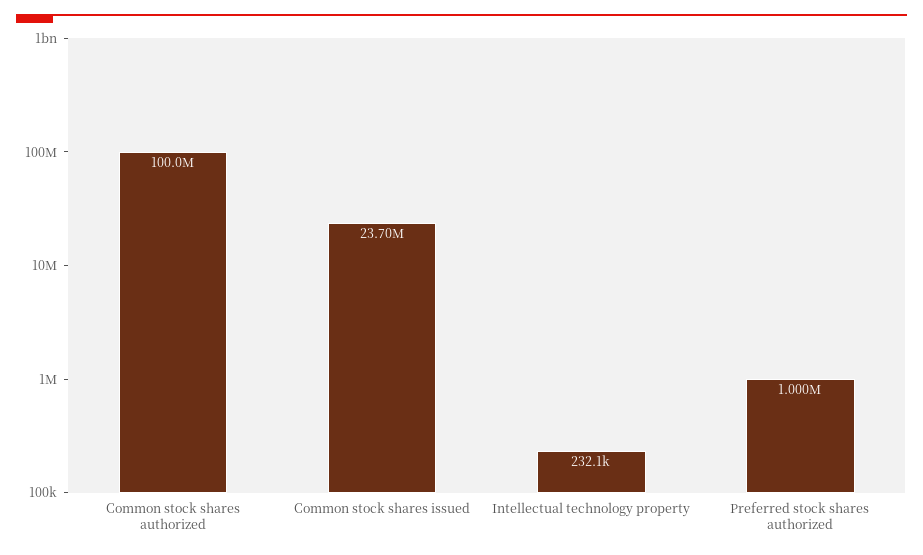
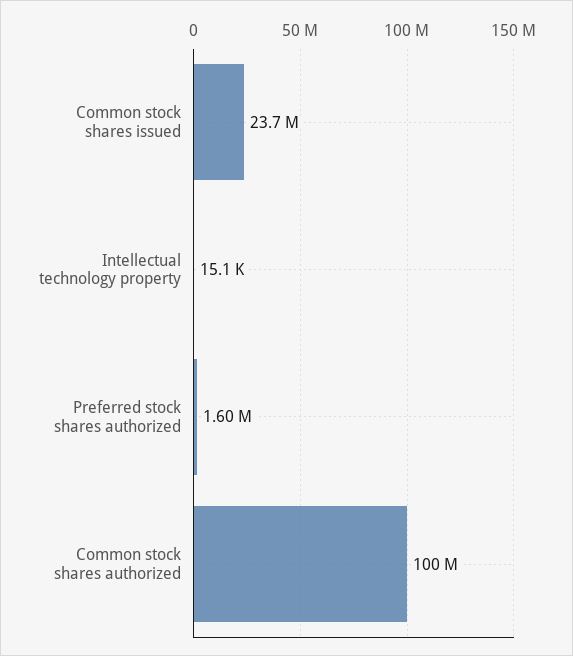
Intellectual technology property: 232100 -> 15100
Preferred stock shares authorized: 1000000 -> 1600000

